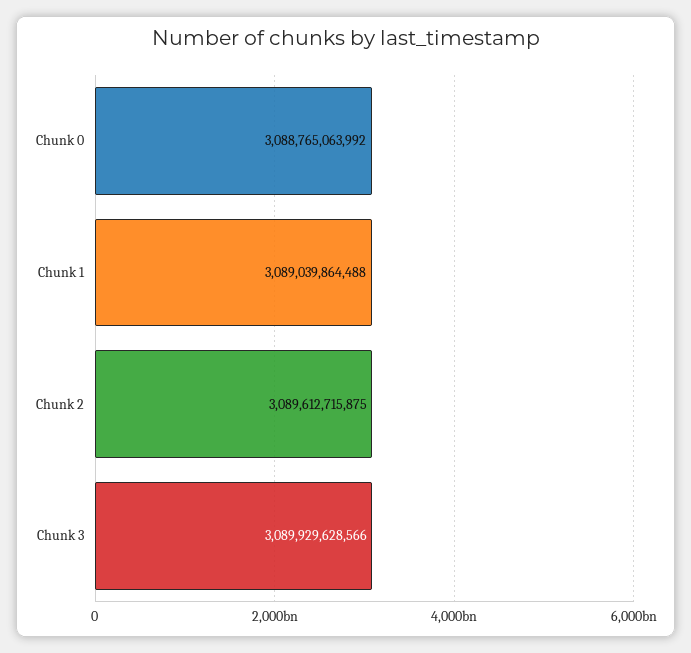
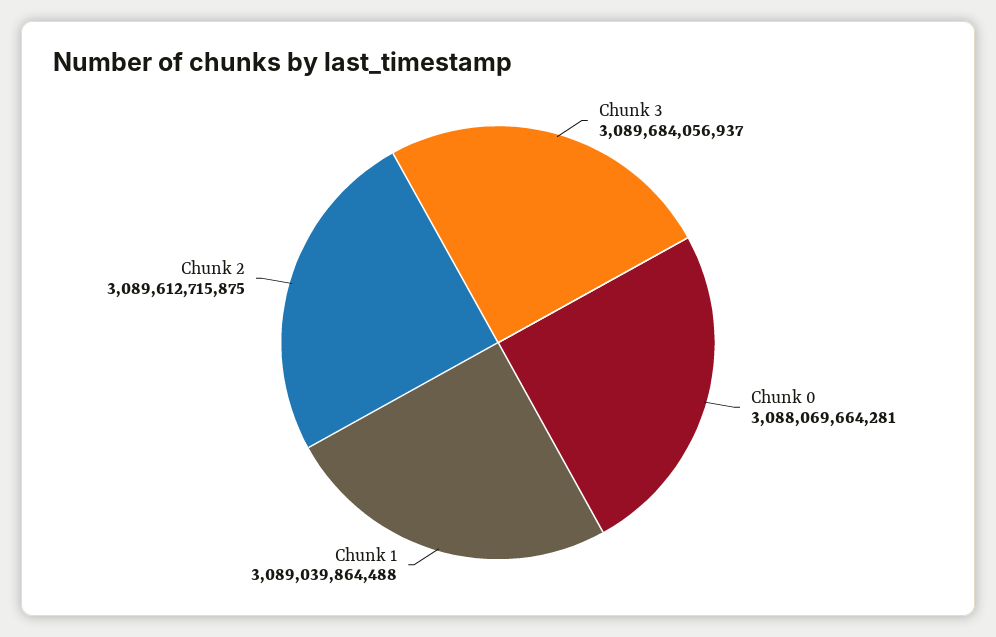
Chunk 0: 3088765063992 -> 3088069664281
Chunk 3: 3089929628566 -> 3089684056937

